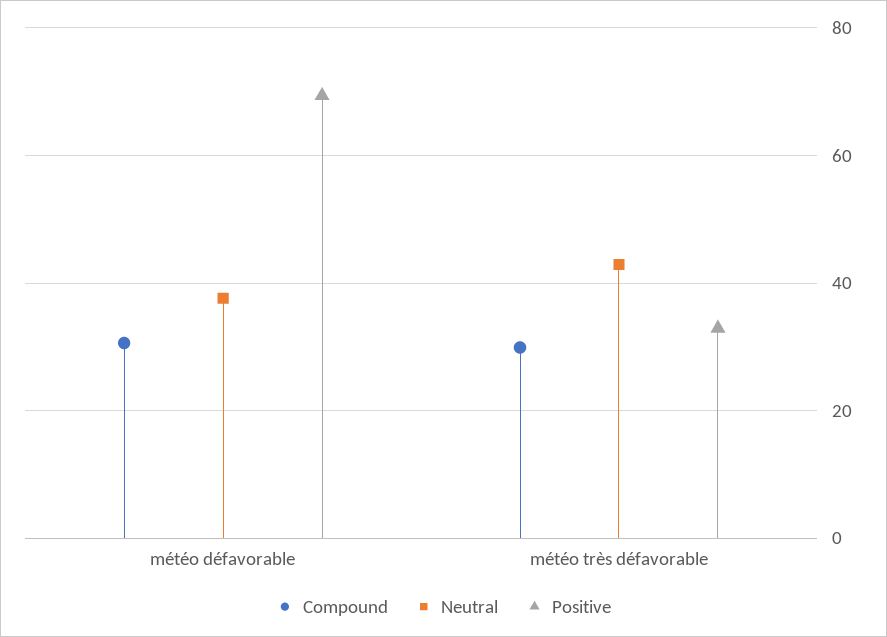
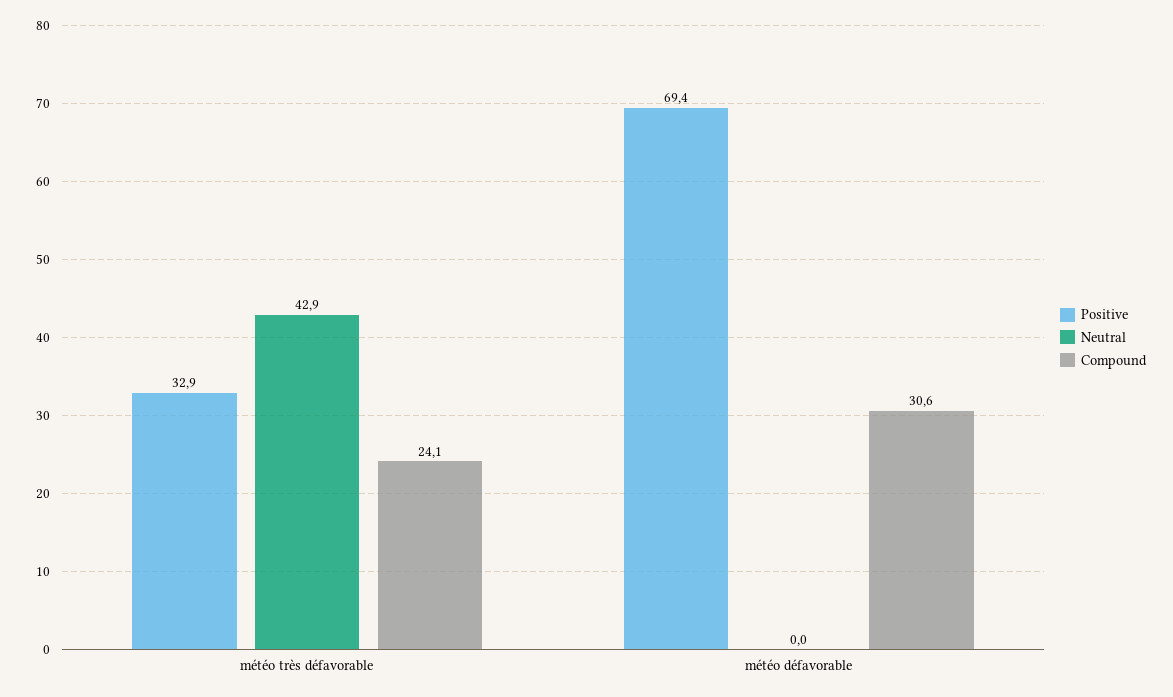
Neutral, météo défavorable: 38 -> 0
Compound, météo très défavorable: 30 -> 24.1

